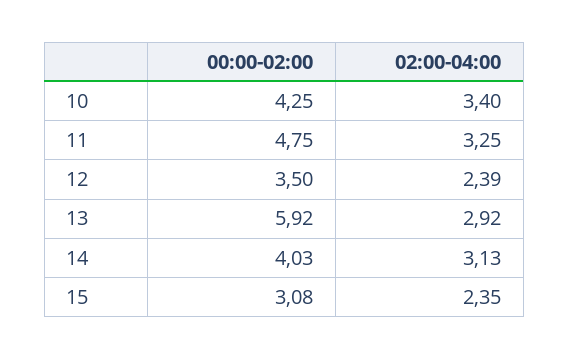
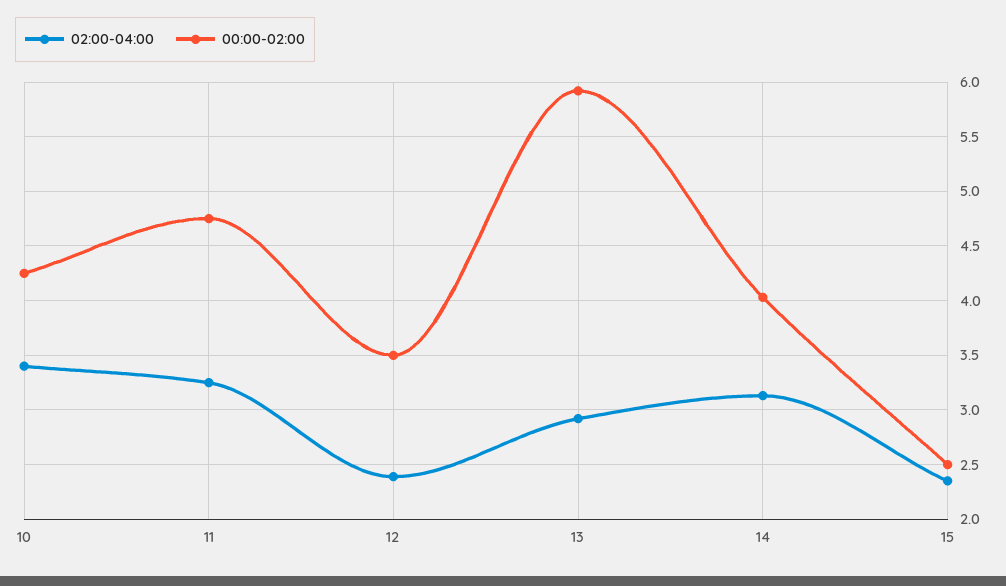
00:00-02:00, 15: 3.08 -> 2.5

